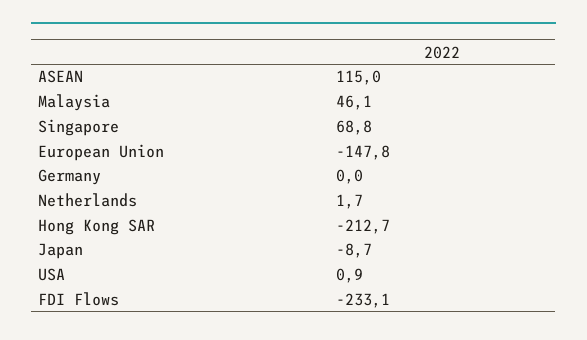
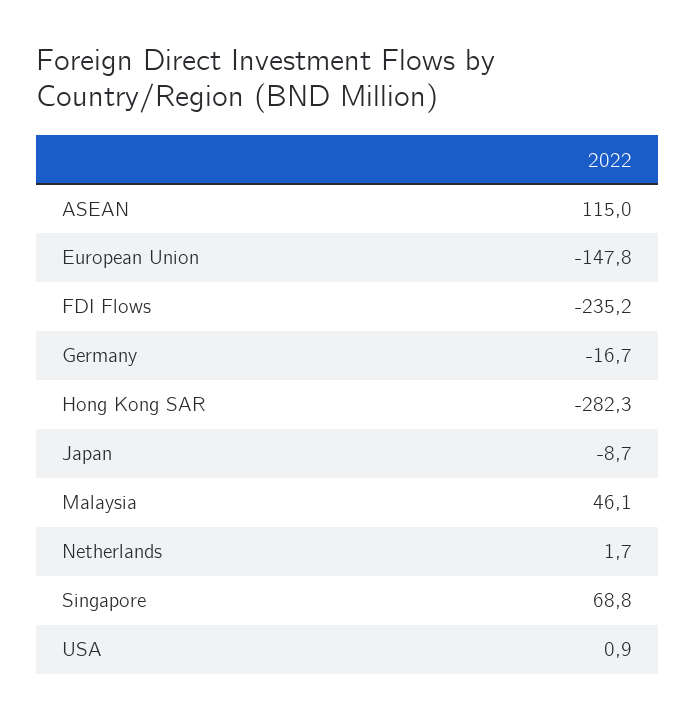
Germany: 0 -> -16.7
Hong Kong SAR: -212.7 -> -282.3
FDI Flows: -233.1 -> -235.2

